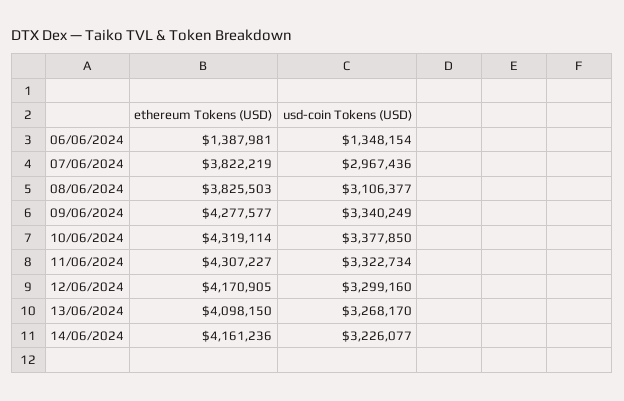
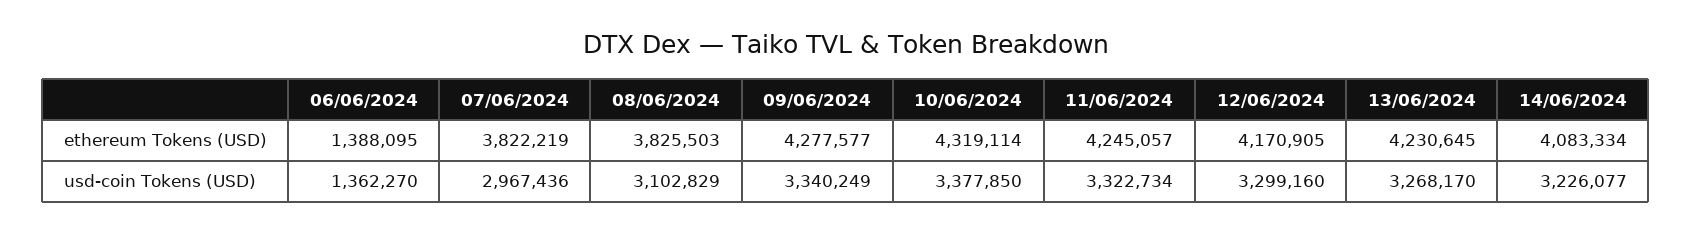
ethereum Tokens (USD), 06/06/2024: 1387981 -> 1388095
usd-coin Tokens (USD), 06/06/2024: 1348154 -> 1362270
usd-coin Tokens (USD), 08/06/2024: 3106377 -> 3102829
ethereum Tokens (USD), 11/06/2024: 4307227 -> 4245057
ethereum Tokens (USD), 13/06/2024: 4098150 -> 4230645
ethereum Tokens (USD), 14/06/2024: 4161236 -> 4083334

